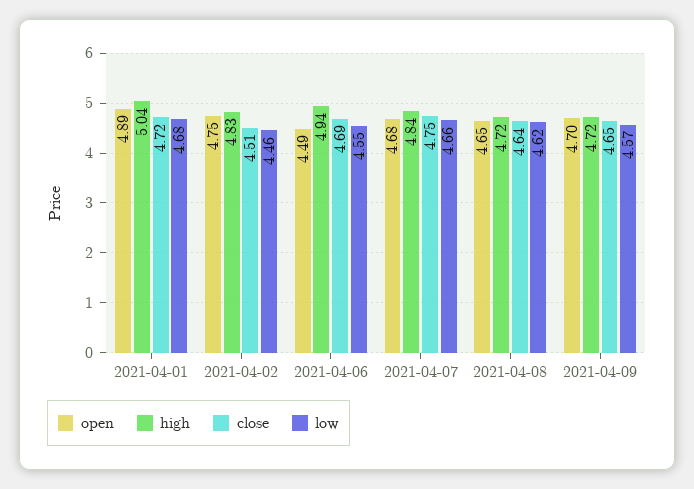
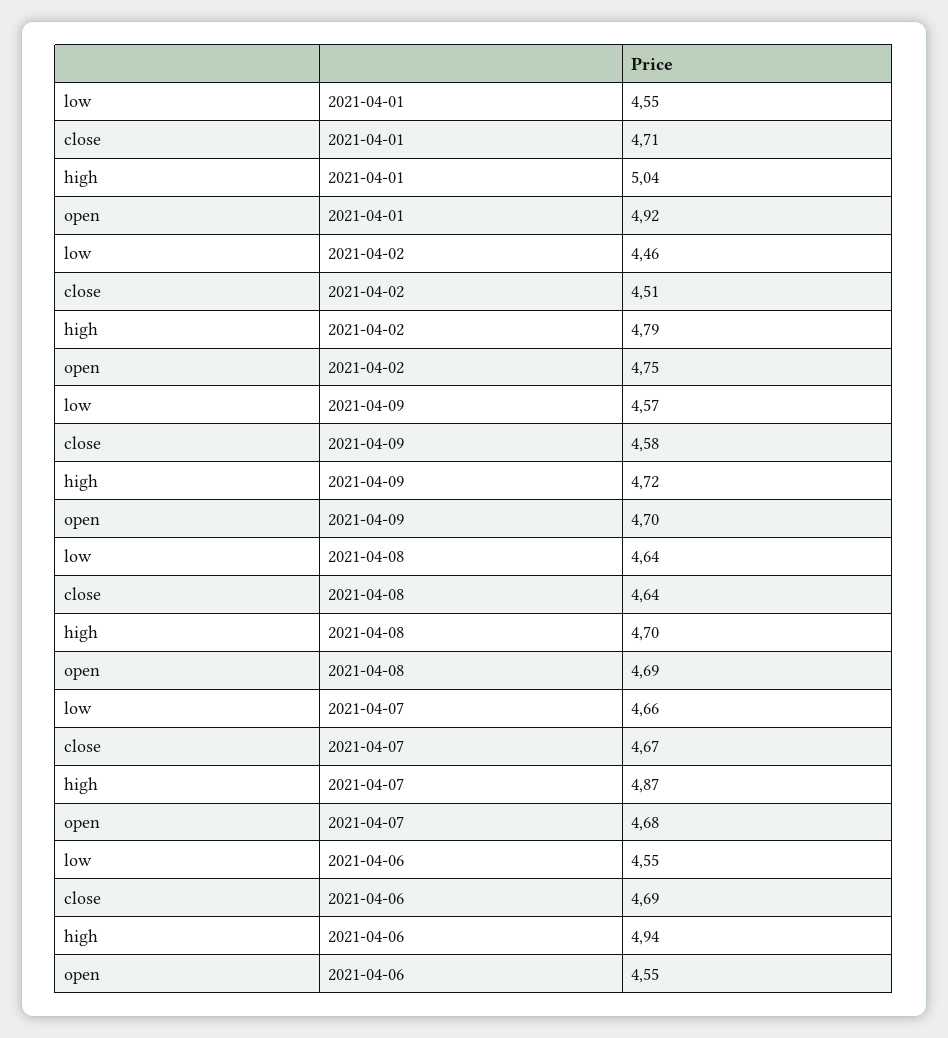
open, 2021-04-01: 4.89 -> 4.92
close, 2021-04-01: 4.72 -> 4.71
low, 2021-04-01: 4.68 -> 4.55
high, 2021-04-02: 4.83 -> 4.79
open, 2021-04-06: 4.49 -> 4.55
high, 2021-04-07: 4.84 -> 4.87
close, 2021-04-07: 4.75 -> 4.67
open, 2021-04-08: 4.65 -> 4.69
high, 2021-04-08: 4.72 -> 4.7
low, 2021-04-08: 4.62 -> 4.64
close, 2021-04-09: 4.65 -> 4.58

